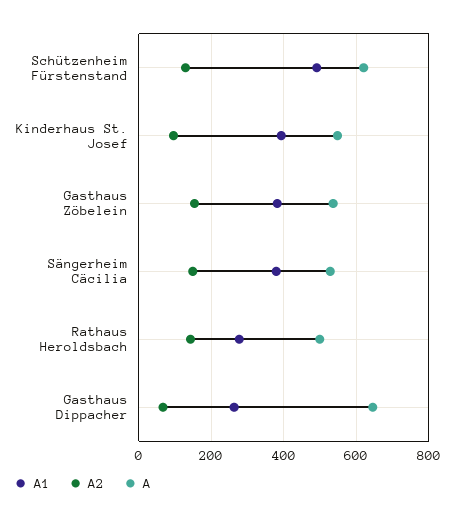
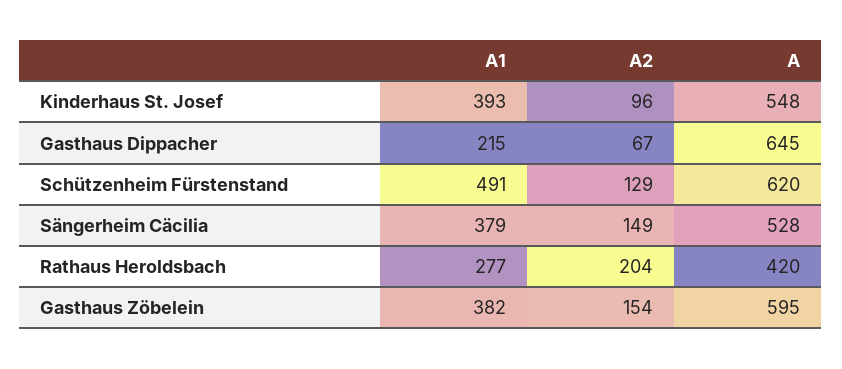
A, Gasthaus Zöbelein: 540 -> 595
A2, Rathaus Heroldsbach: 140 -> 204
A, Rathaus Heroldsbach: 500 -> 420
A1, Gasthaus Dippacher: 260 -> 215

